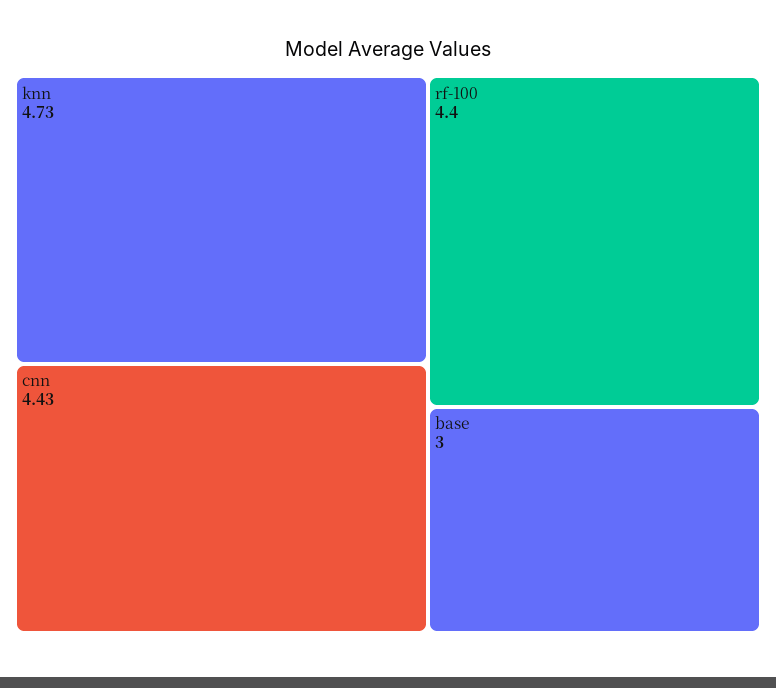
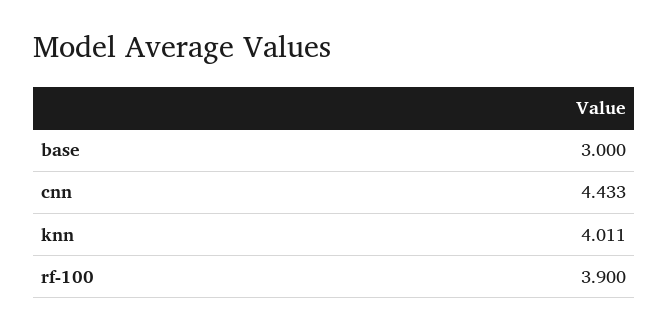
knn: 4.73 -> 4.011
rf-100: 4.4 -> 3.9

